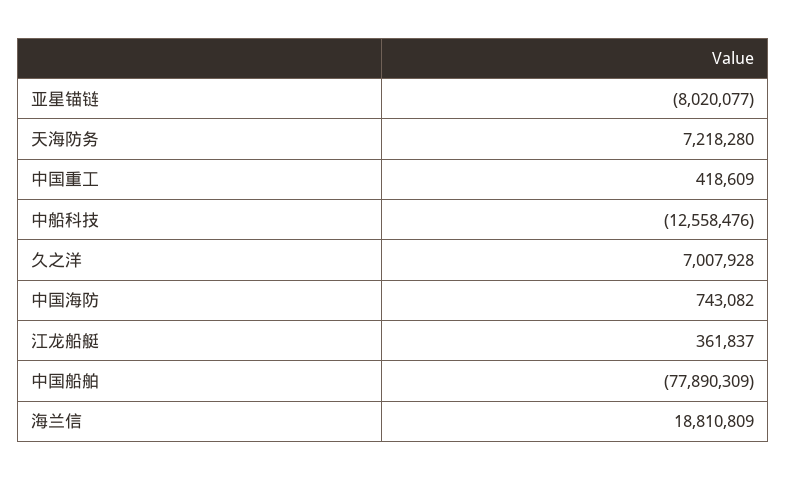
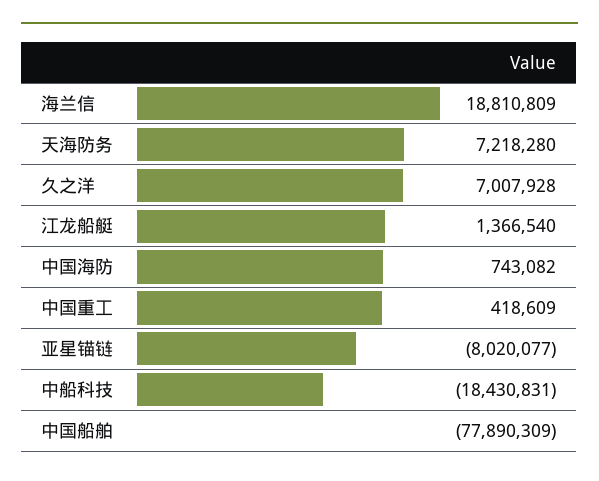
中船科技: -12558476 -> -18430831
江龙船艇: 361837 -> 1366540

